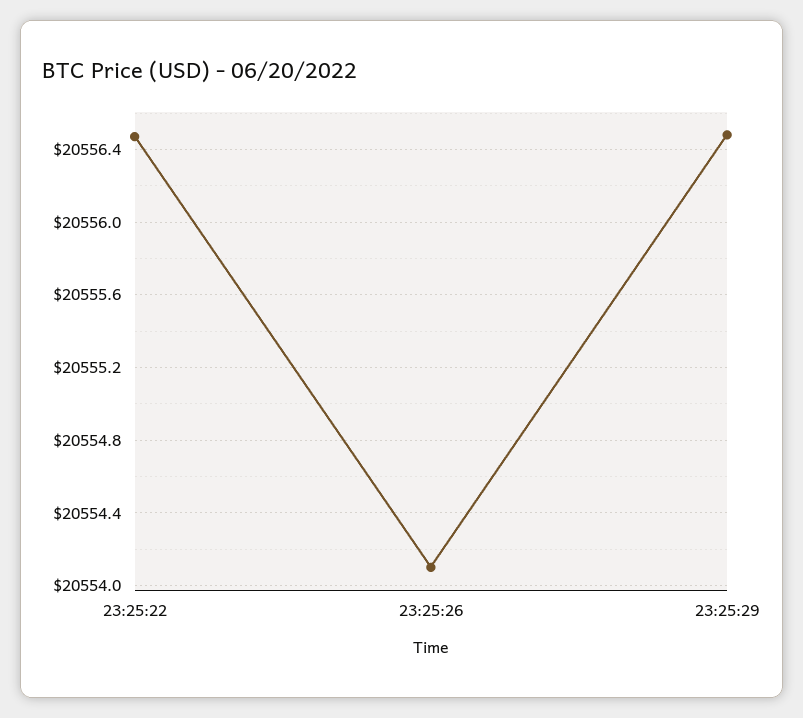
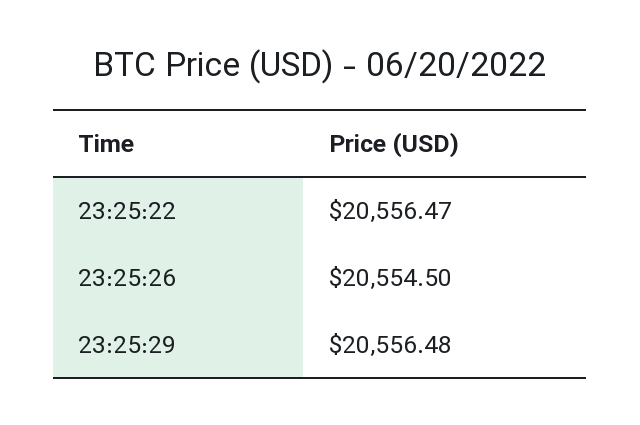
23:25:26: 20554.1 -> 20554.5

